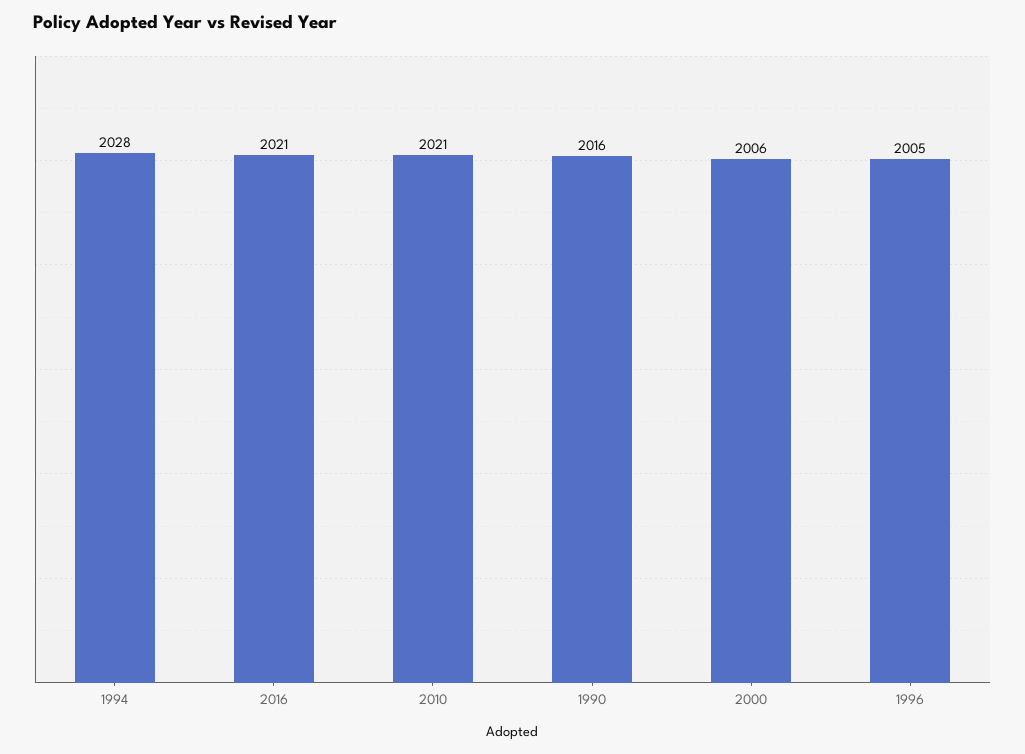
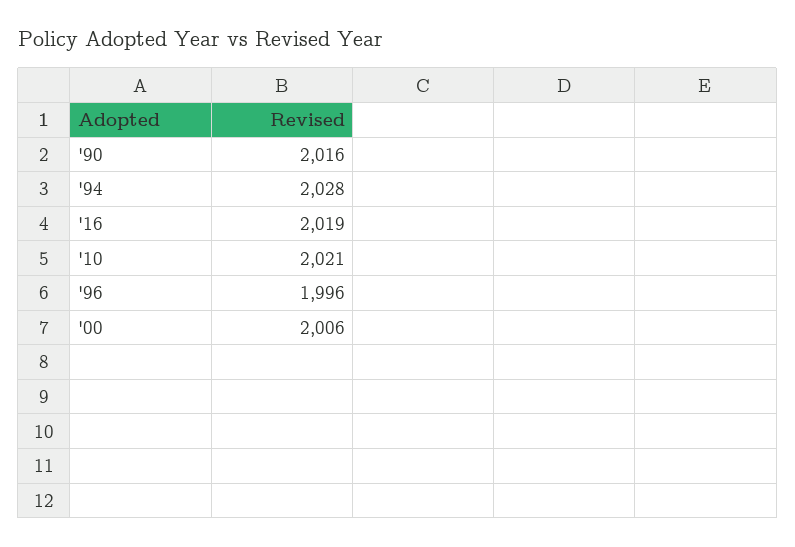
2016: 2021 -> 2019
1996: 2005 -> 1996

